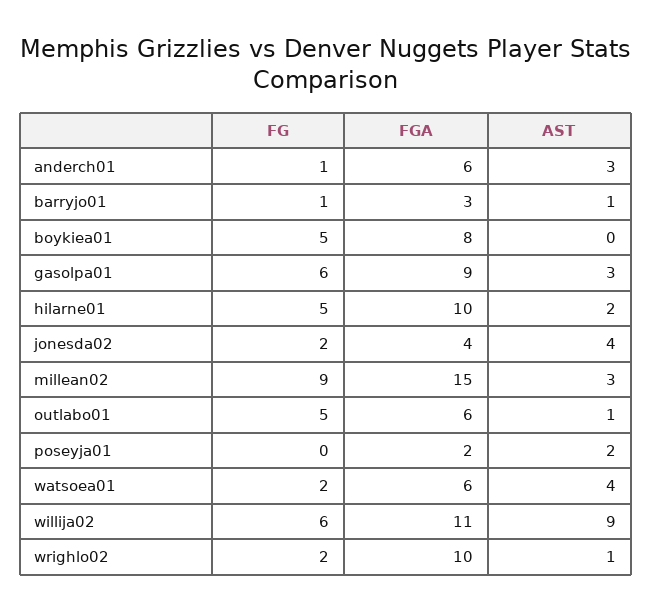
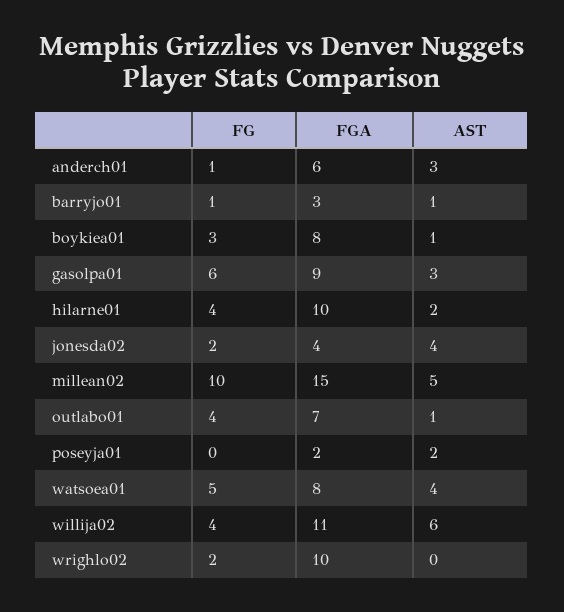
FG, boykiea01: 5 -> 3
AST, boykiea01: 0 -> 1
FG, hilarne01: 5 -> 4
FG, millean02: 9 -> 10
AST, millean02: 3 -> 5
FG, outlabo01: 5 -> 4
FGA, outlabo01: 6 -> 7
FG, watsoea01: 2 -> 5
FGA, watsoea01: 6 -> 8
FG, willija02: 6 -> 4
AST, willija02: 9 -> 6
AST, wrighlo02: 1 -> 0

